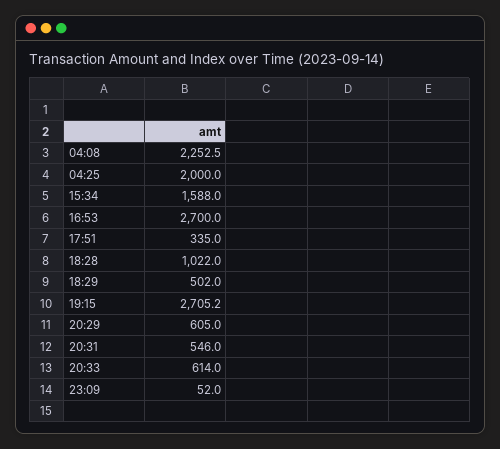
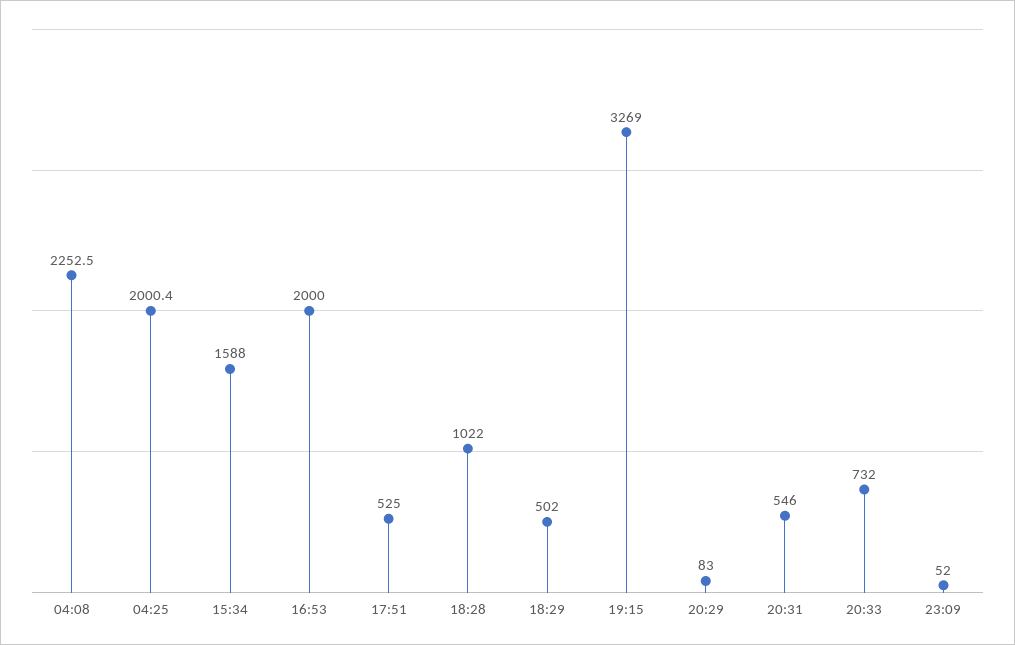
04:25: 2000 -> 2000.4
16:53: 2700 -> 2000
17:51: 335 -> 525
19:15: 2705.2 -> 3269
20:29: 605 -> 83
20:33: 614 -> 732

